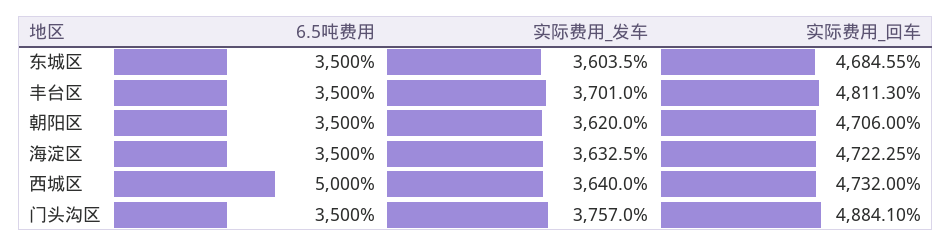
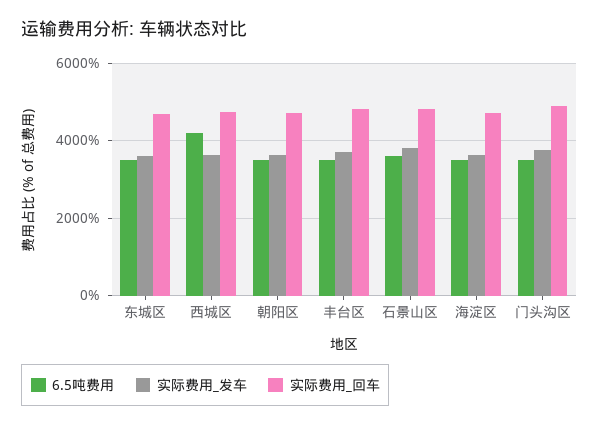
6.5吨费用, 西城区: 5000 -> 4200
6.5吨费用, 石景山区: none -> 3600
实际费用_发车, 石景山区: none -> 3800
实际费用_回车, 石景山区: none -> 4800

